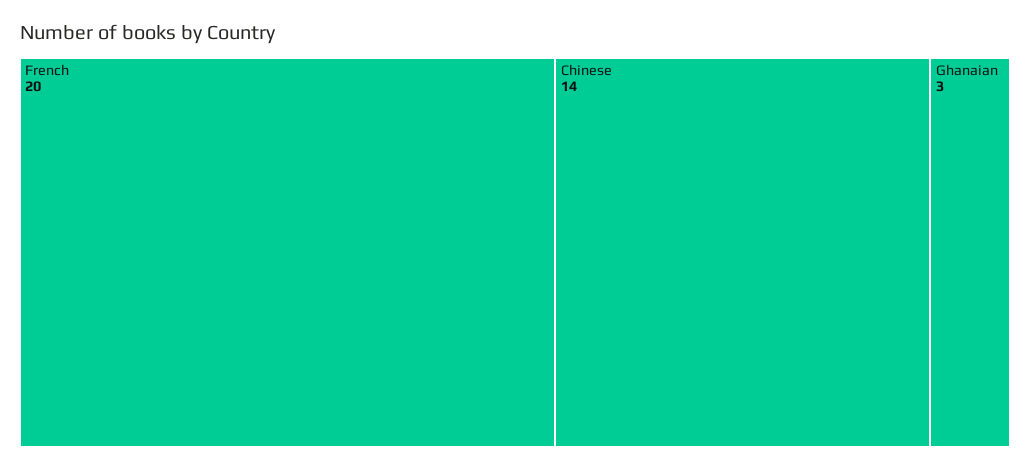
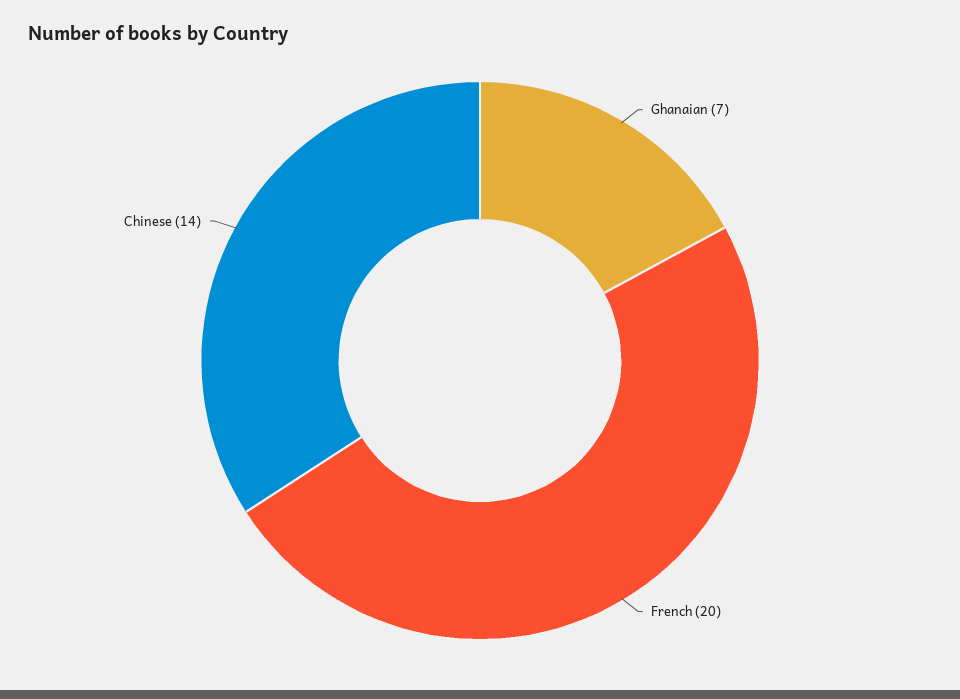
Ghanaian: 3 -> 7

